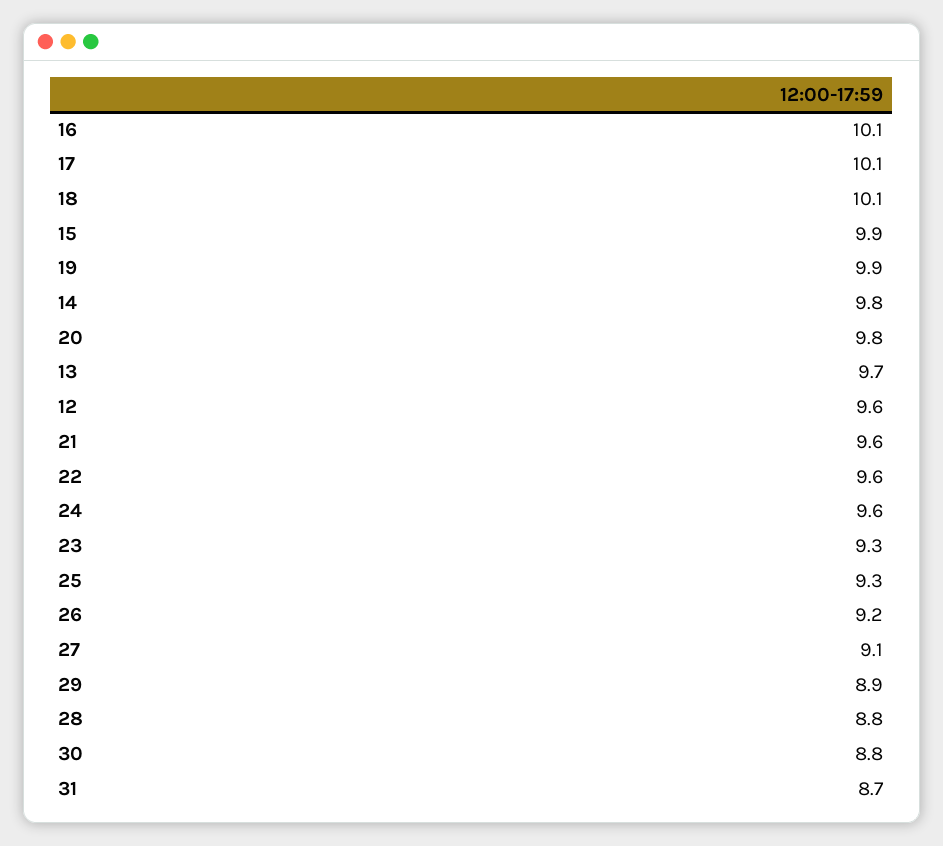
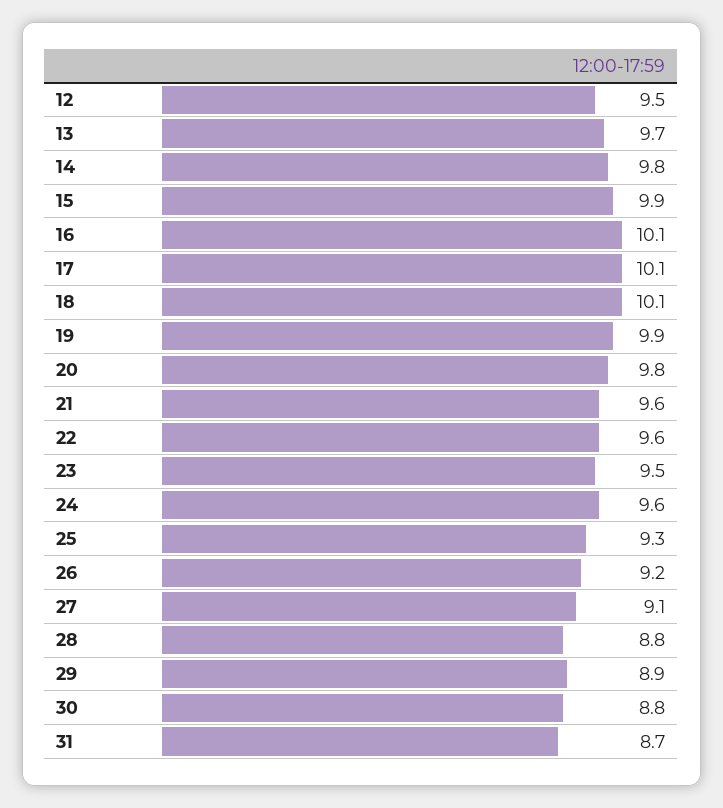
12: 9.6 -> 9.5
23: 9.3 -> 9.5

